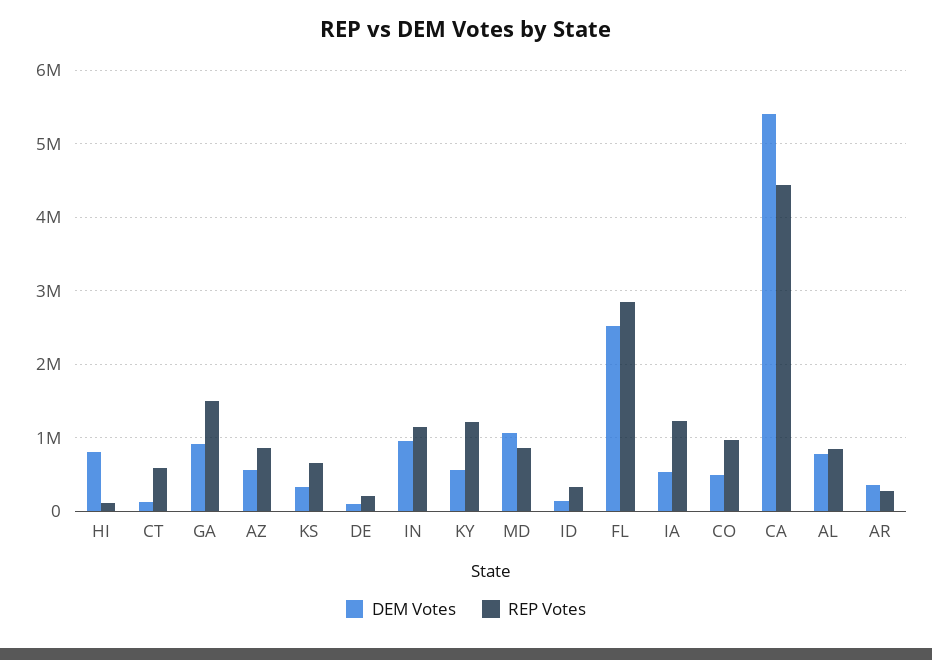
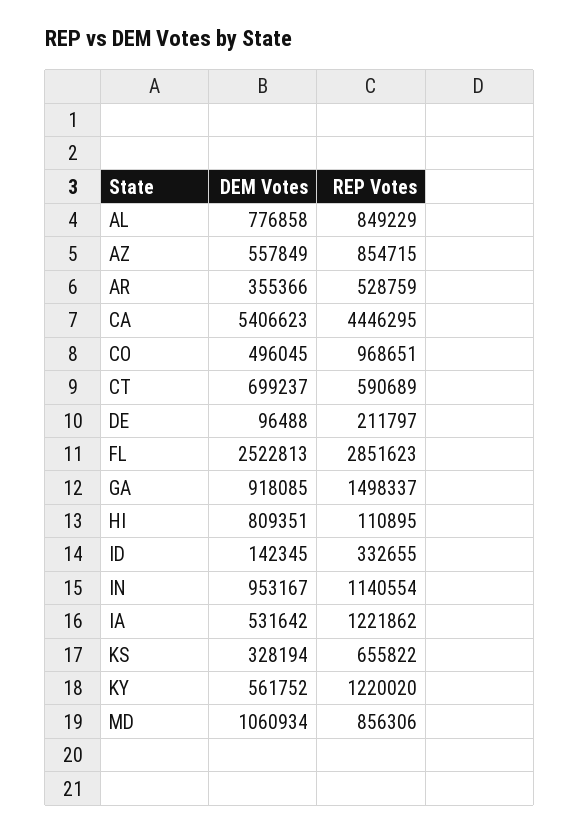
DEM Votes, CT: 100000 -> 699237
REP Votes, AR: 300000 -> 528759

